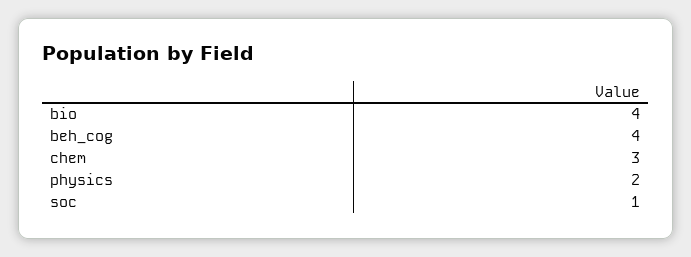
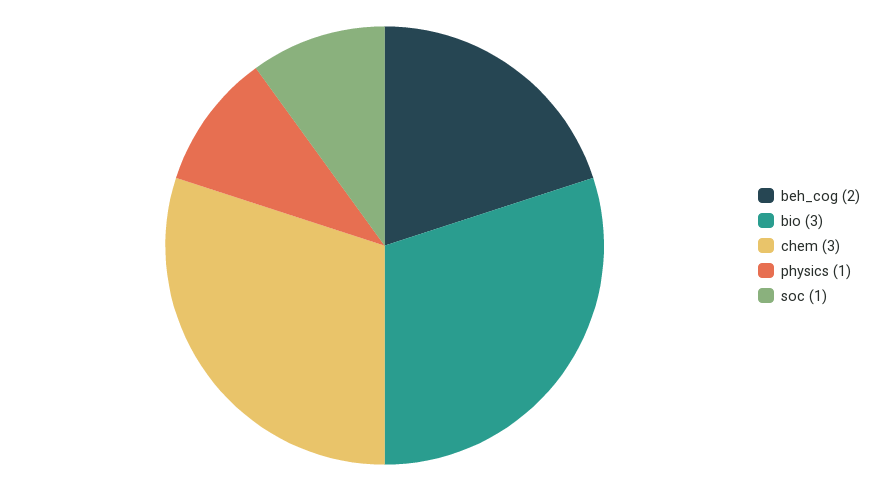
bio: 4 -> 3
beh_cog: 4 -> 2
physics: 2 -> 1

